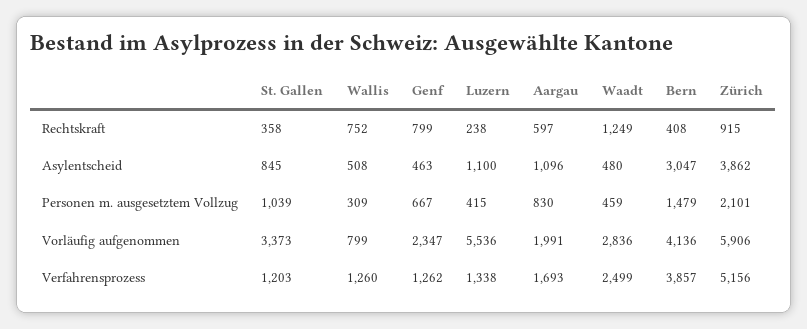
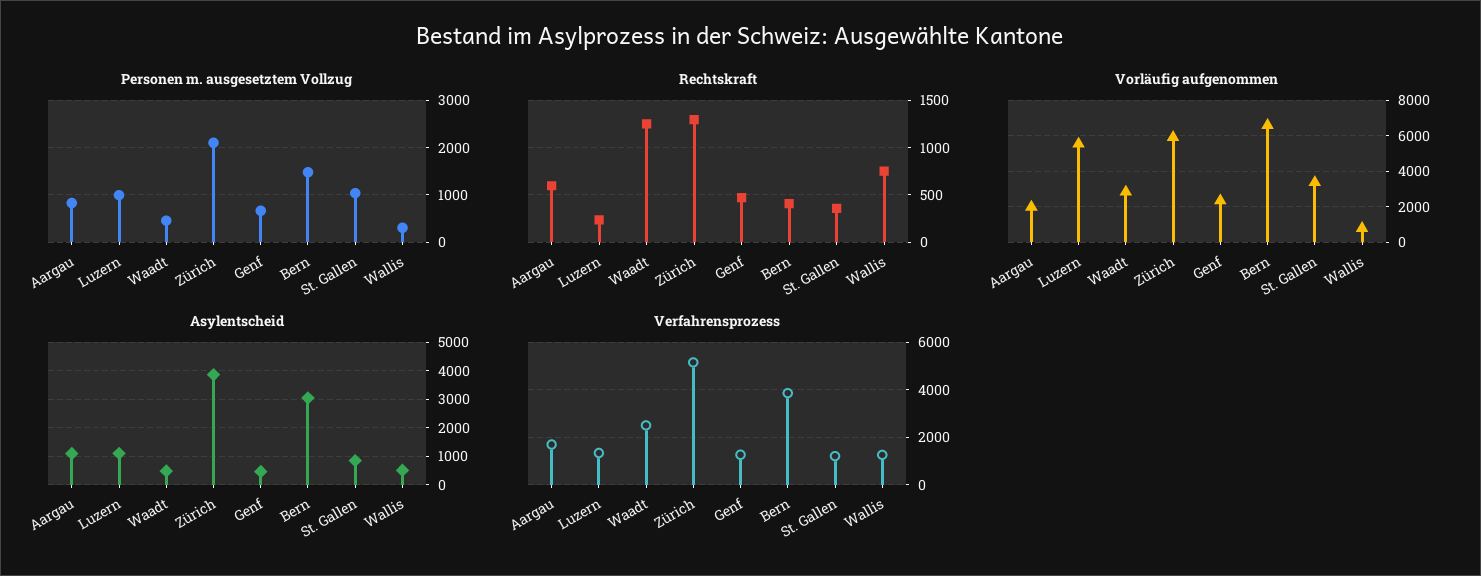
Rechtskraft, Genf: 799 -> 500
Rechtskraft, Zürich: 915 -> 1300
Personen m. ausgesetztem Vollzug, Luzern: 415 -> 1000
Vorläufig aufgenommen, Bern: 4136 -> 6500

